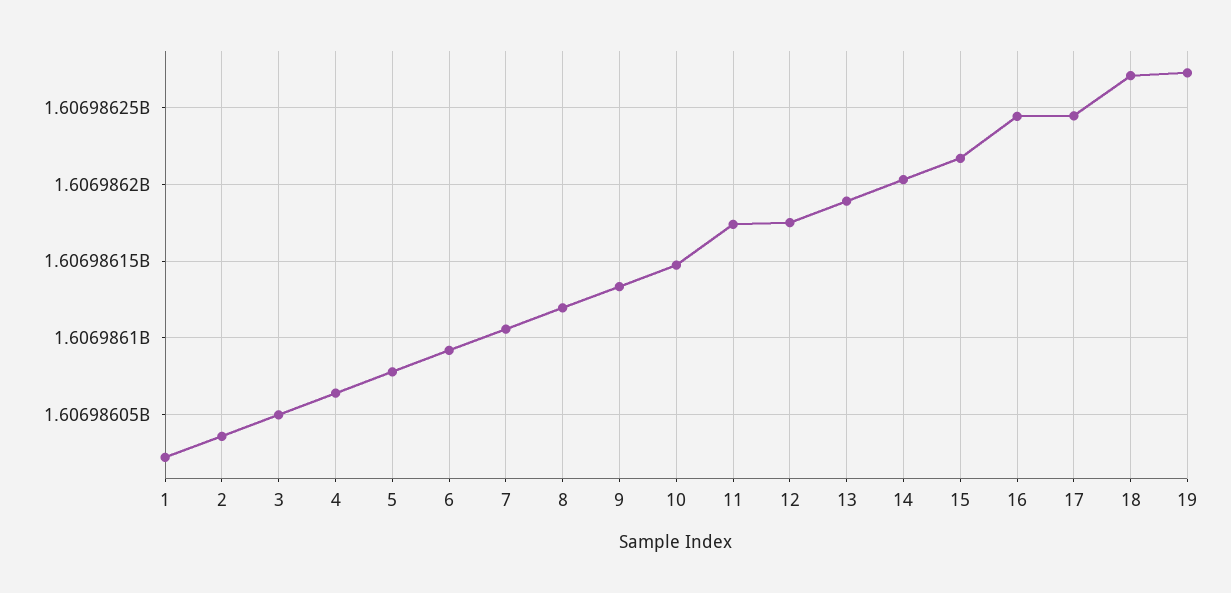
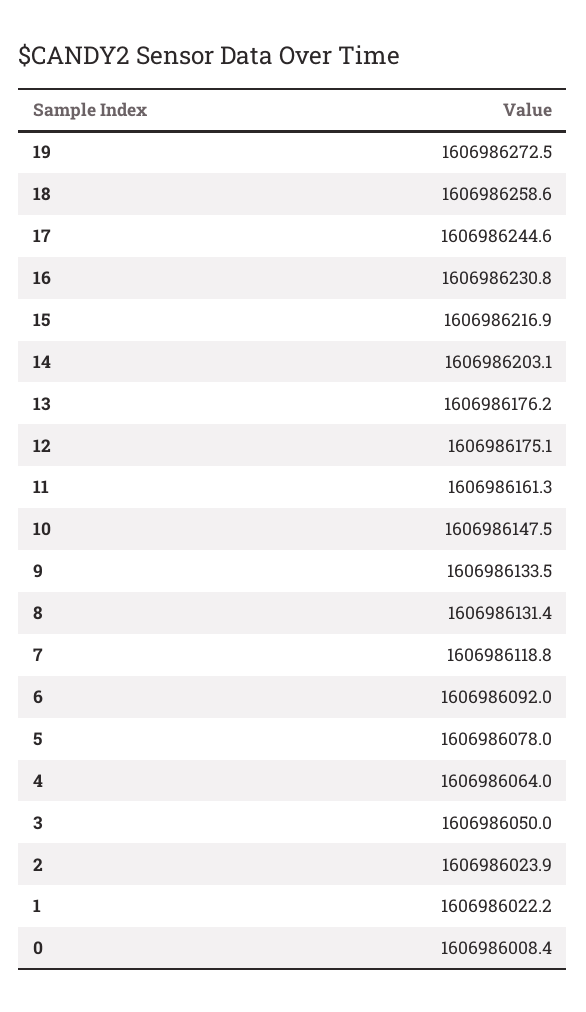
2: 1606986035 -> 1606986023.9
7: 1606986105 -> 1606986118.8
8: 1606986120 -> 1606986131.4
11: 1606986175 -> 1606986161.3
13: 1606986190 -> 1606986176.2
16: 1606986245 -> 1606986230.8
18: 1606986270 -> 1606986258.6
0: none -> 1606986008.4

